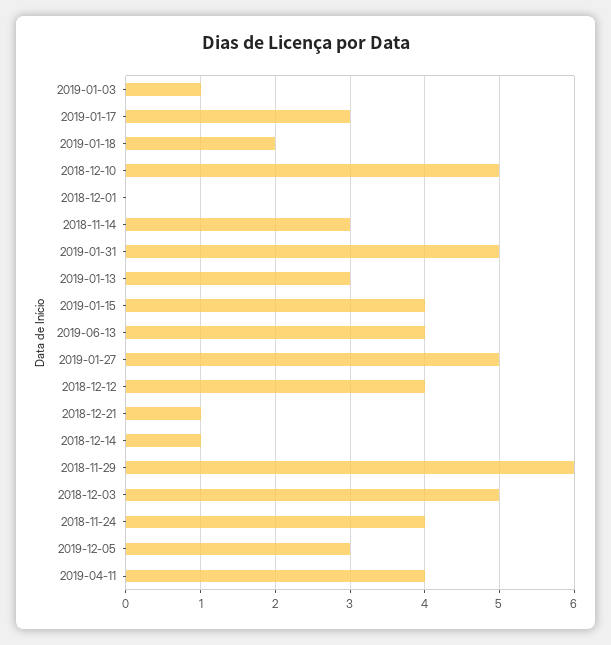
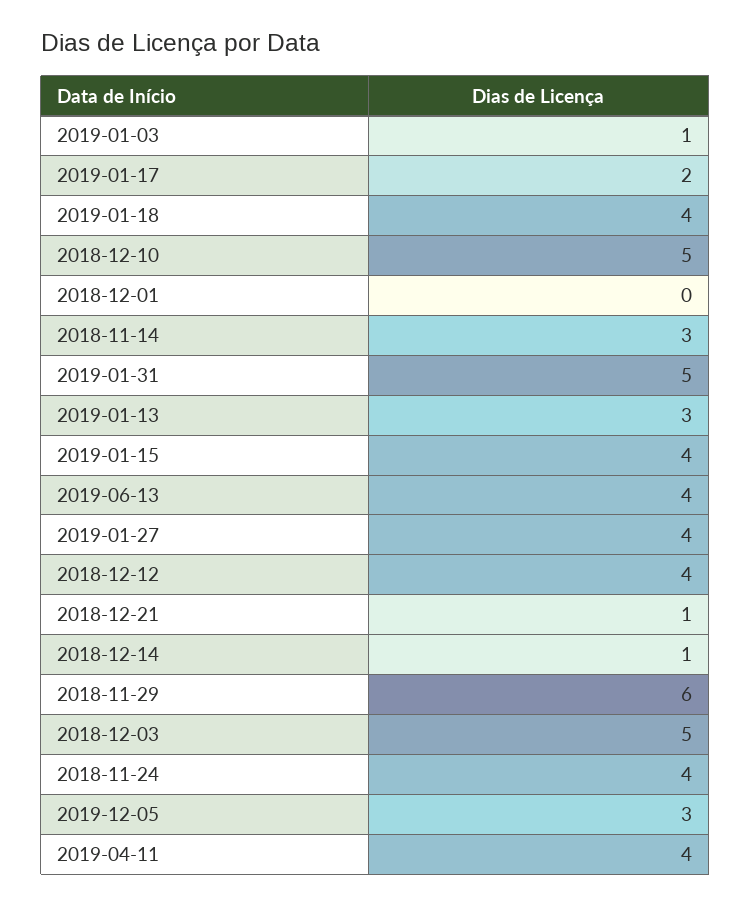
2019-01-17: 3 -> 2
2019-01-18: 2 -> 4
2019-01-27: 5 -> 4

